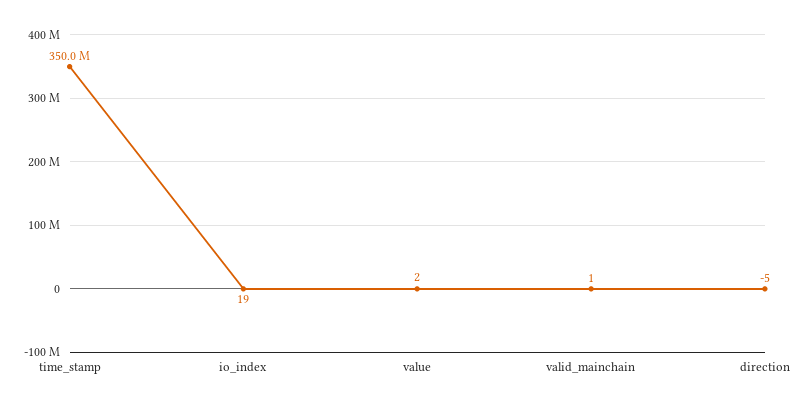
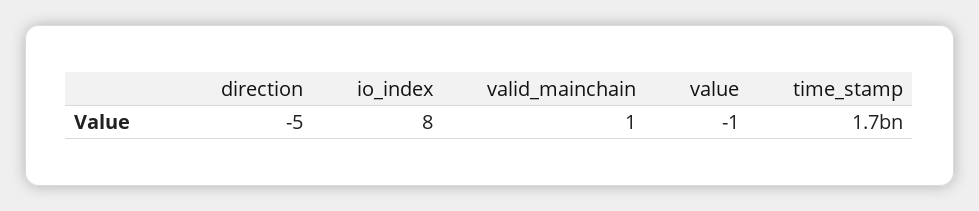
time_stamp: 350000000 -> 1700000000
io_index: 19 -> 8
value: 2 -> -1

